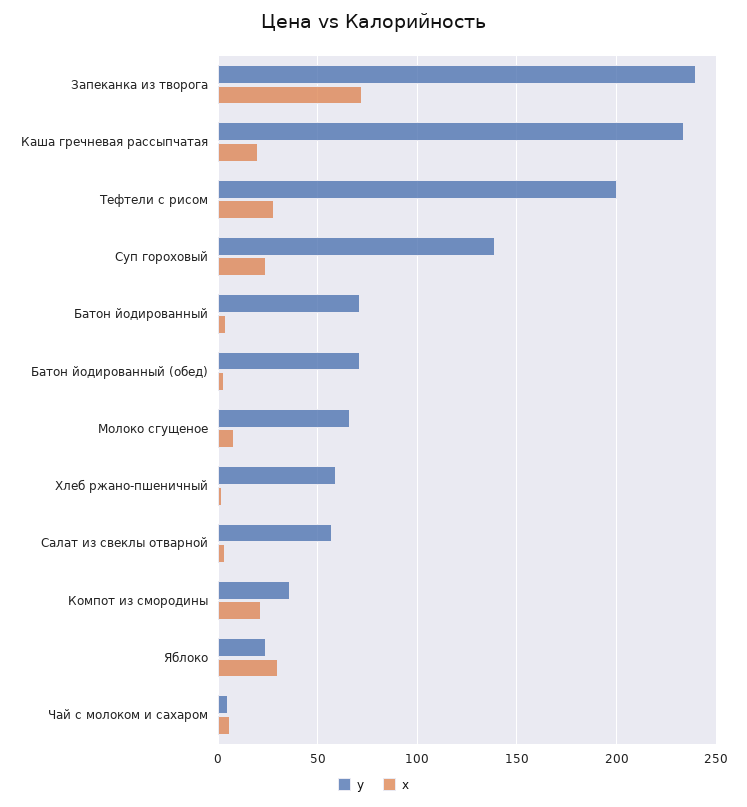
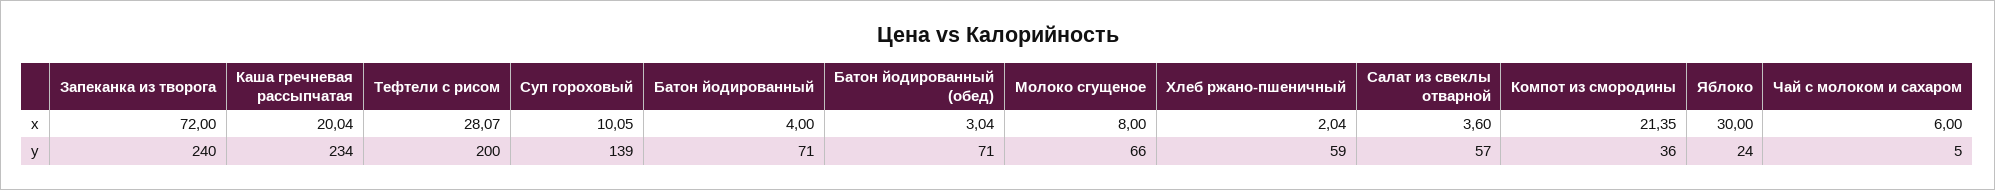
x, Суп гороховый: 25 -> 10.05

